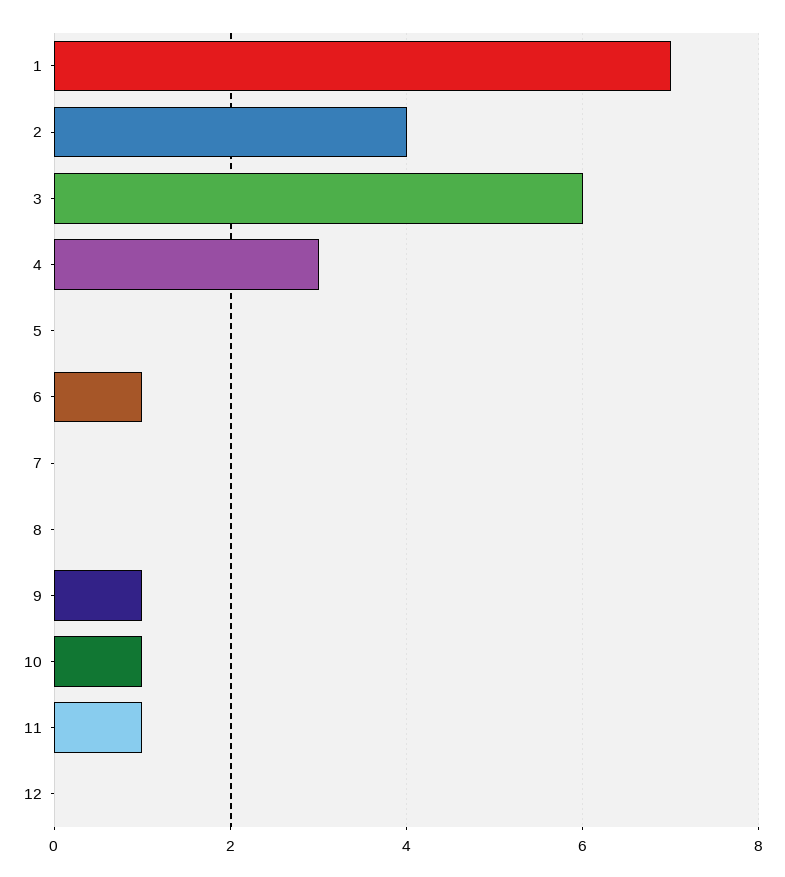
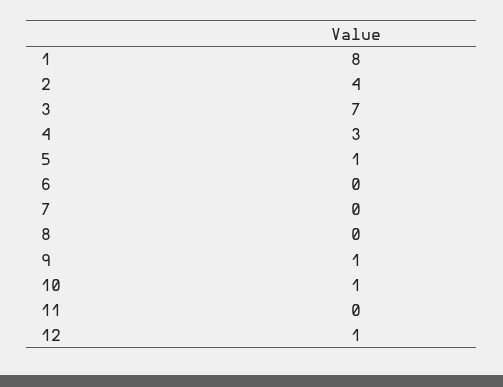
1: 7 -> 8
3: 6 -> 7
5: 0 -> 1
6: 1 -> 0
11: 1 -> 0
12: 0 -> 1

